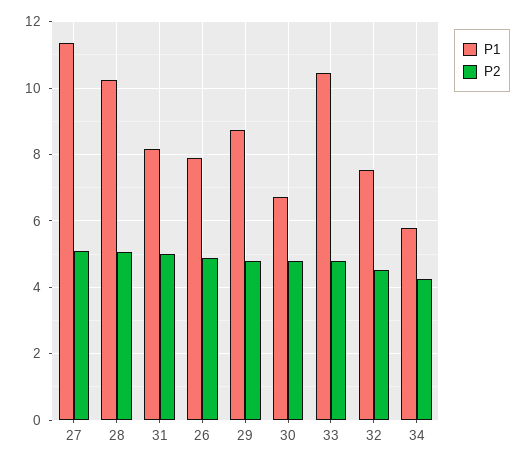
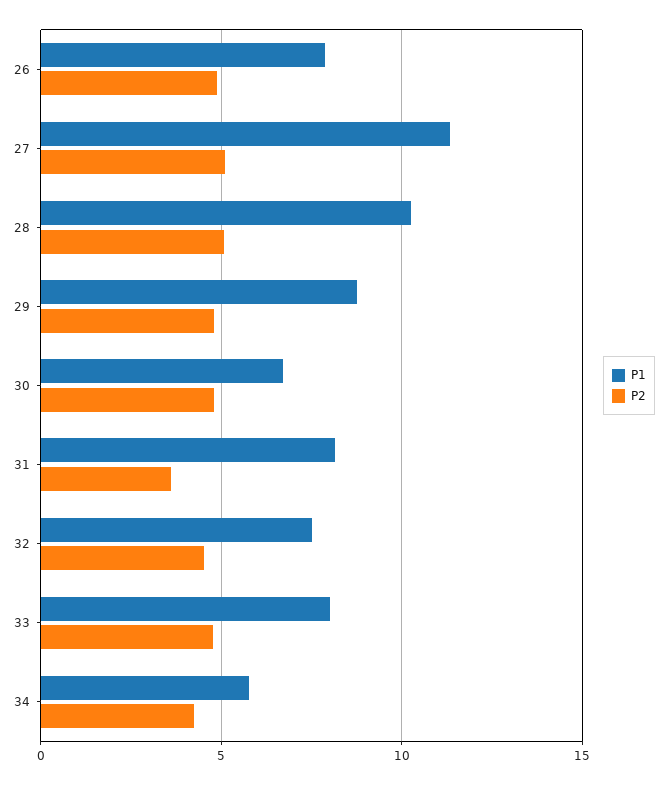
P2, 31: 5 -> 3.5
P1, 33: 10.4 -> 8

